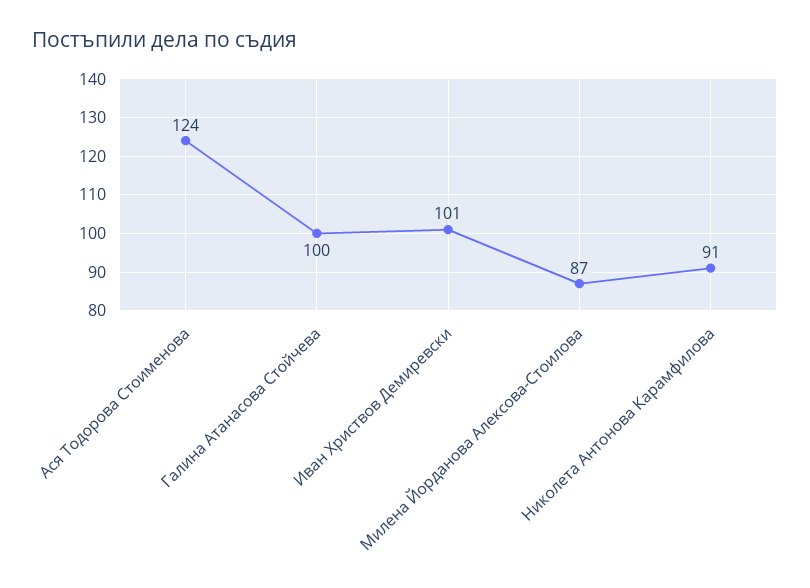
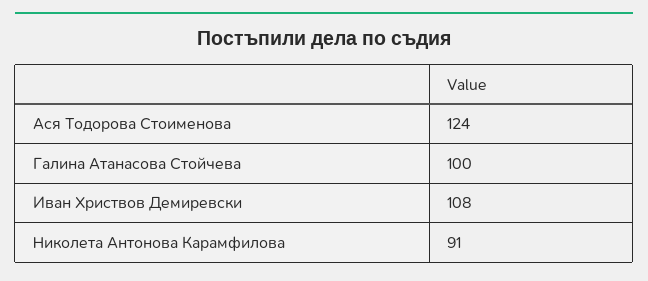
Иван Христвов Демиревски: 101 -> 108
Милена Йорданова Алексова-Стоилова: 87 -> none

